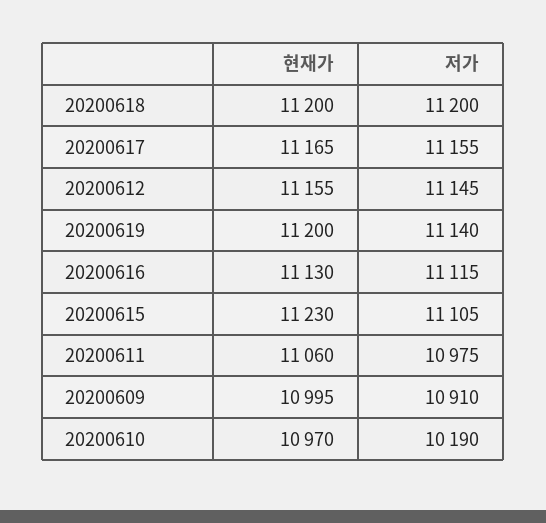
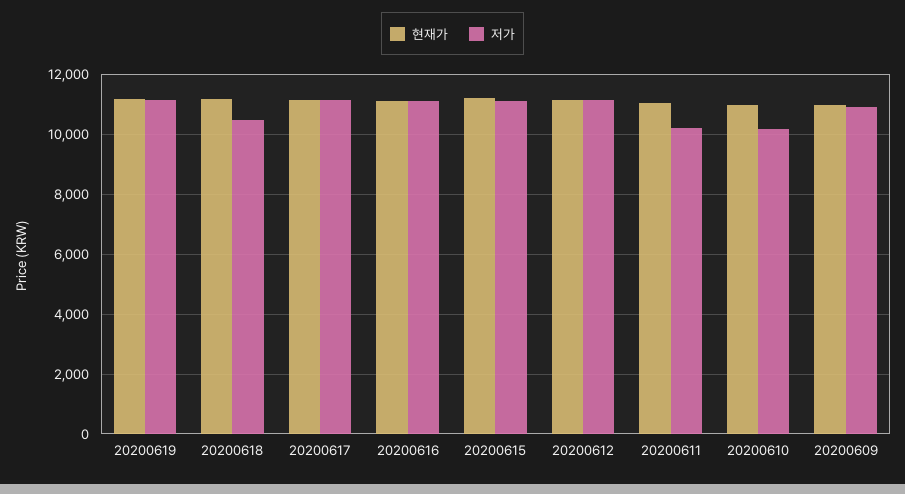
저가, 20200618: 11200 -> 10500
저가, 20200611: 10975 -> 10250

